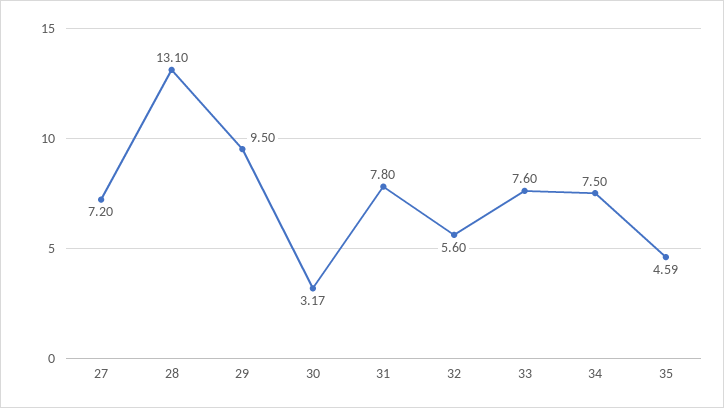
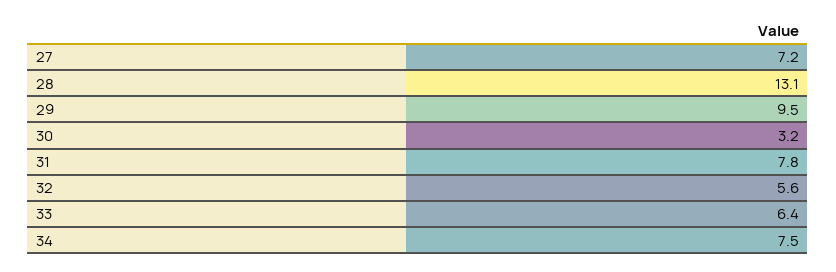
30: 3.17 -> 3.2
33: 7.6 -> 6.4
35: 4.59 -> none

